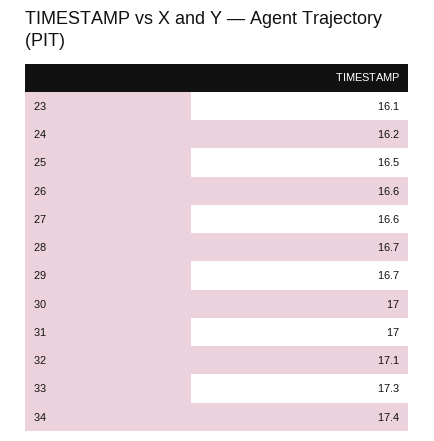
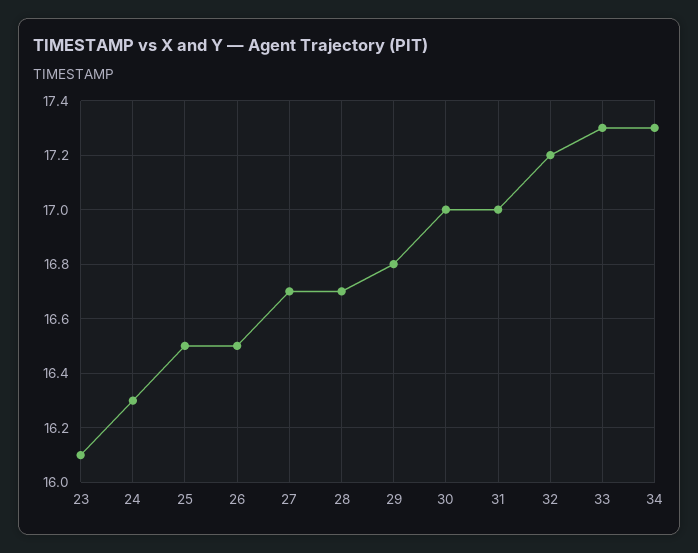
24: 16.2 -> 16.3
26: 16.6 -> 16.5
27: 16.6 -> 16.7
29: 16.7 -> 16.8
32: 17.1 -> 17.2
34: 17.4 -> 17.3

